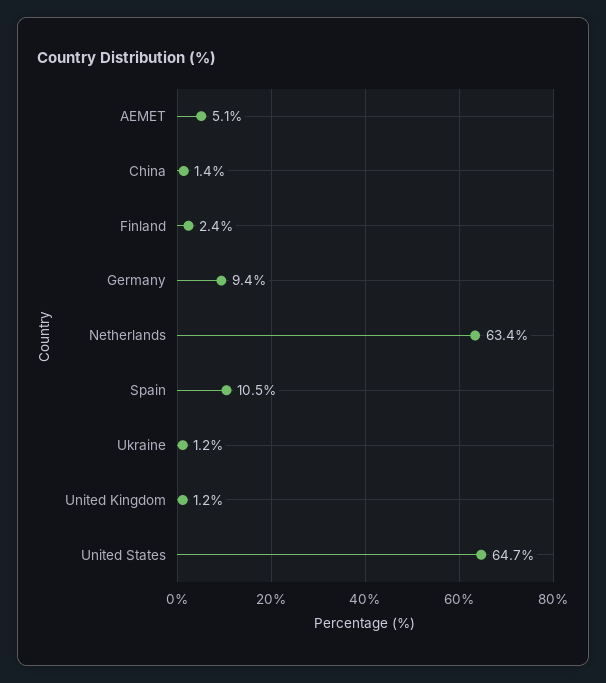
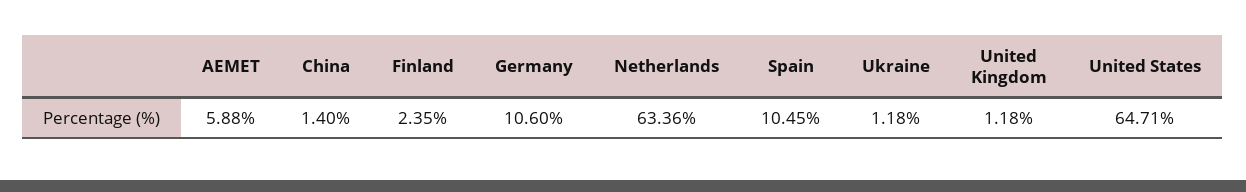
AEMET: 5.1 -> 5.88
Germany: 9.4 -> 10.6

